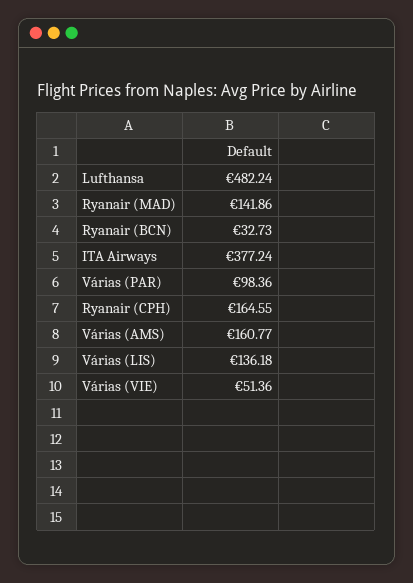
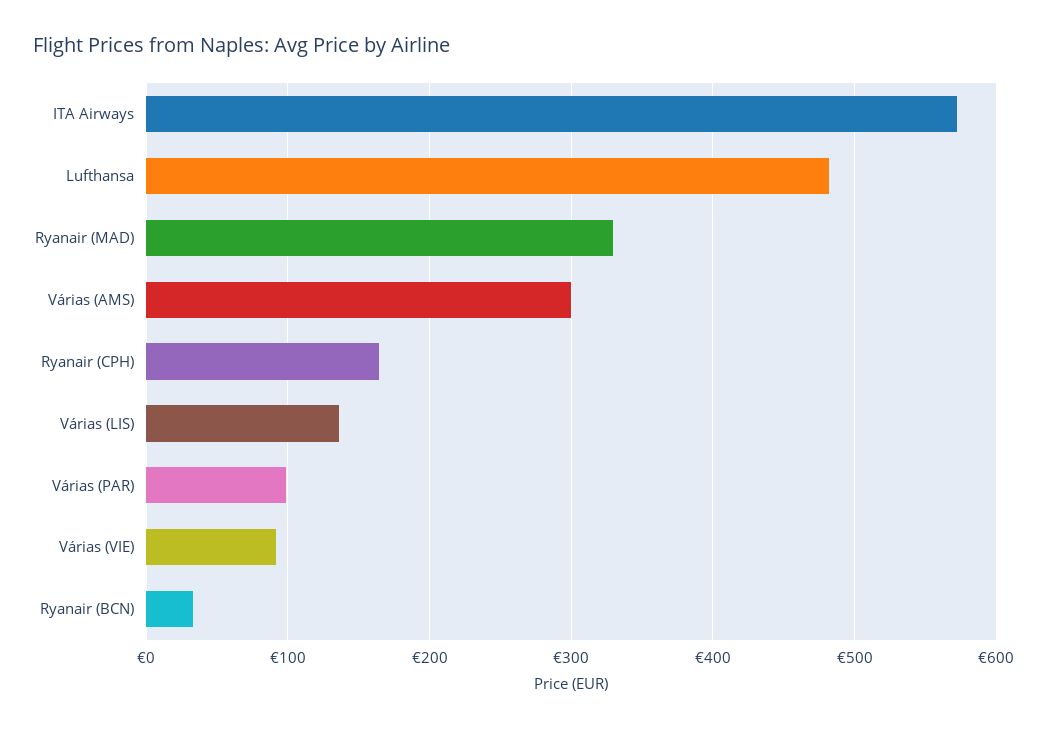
Ryanair (MAD): 141.86 -> 330
ITA Airways: 377.24 -> 570
Várias (AMS): 160.77 -> 300
Várias (VIE): 51.36 -> 90

